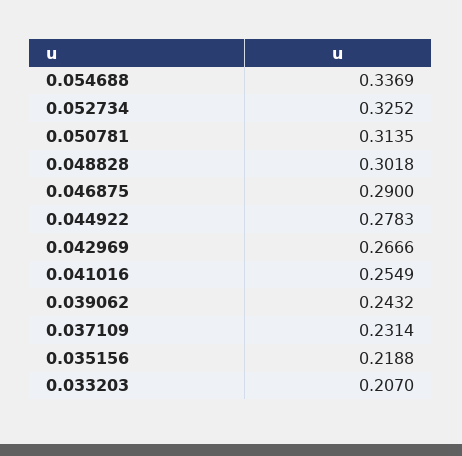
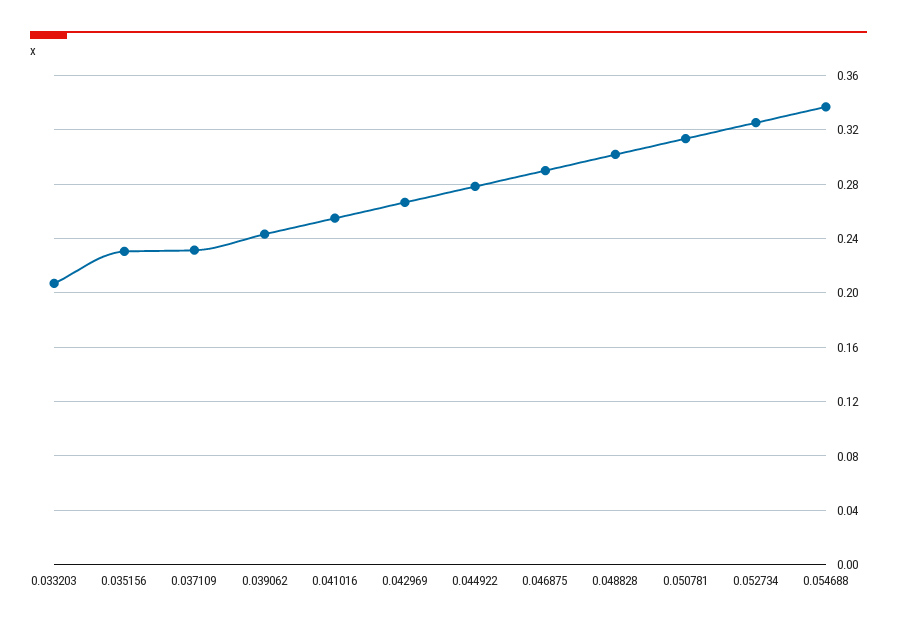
0.035156: 0.2188 -> 0.23

